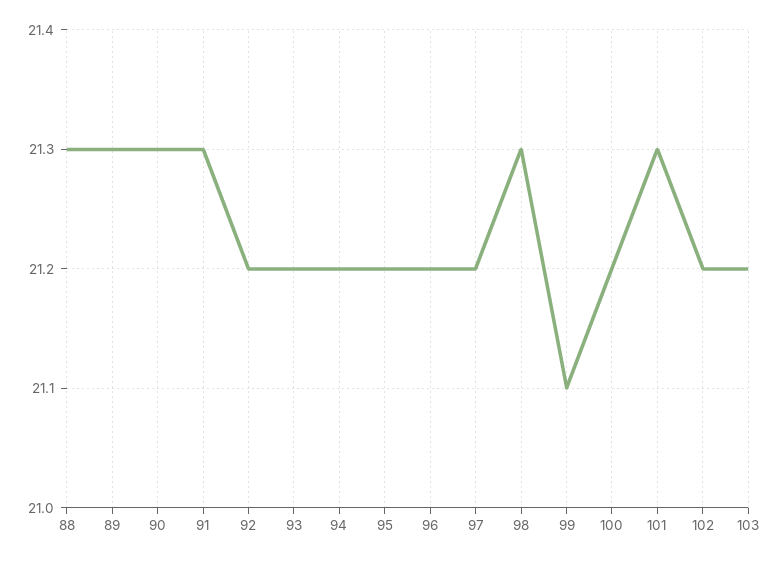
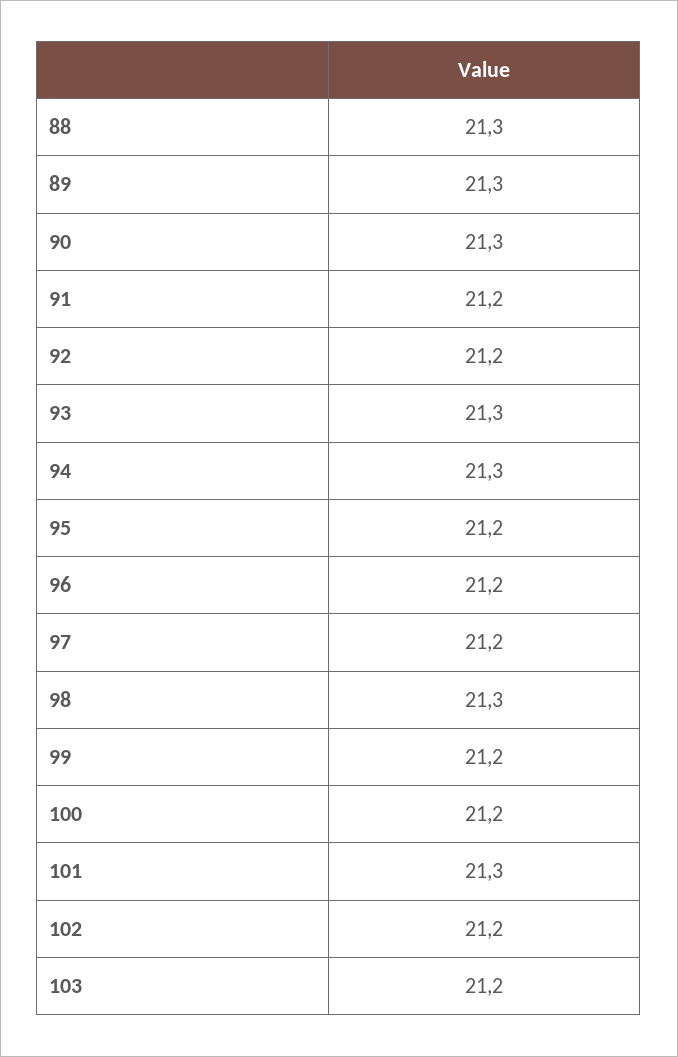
91: 21.3 -> 21.2
93: 21.2 -> 21.3
94: 21.2 -> 21.3
99: 21.1 -> 21.2

